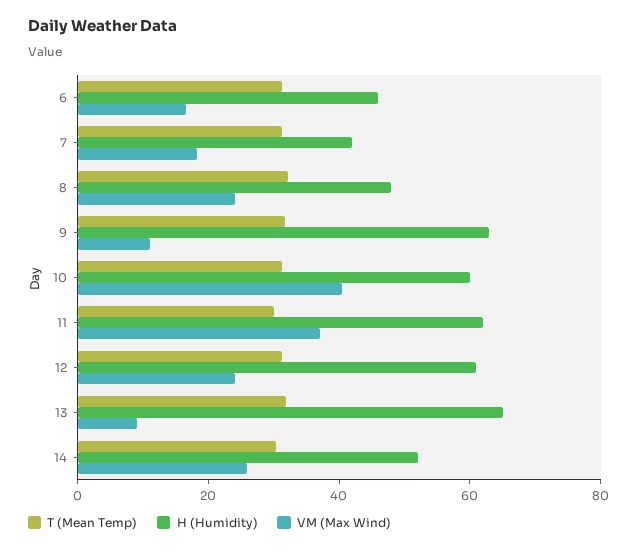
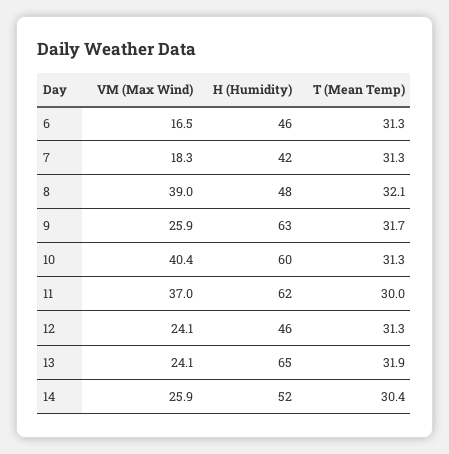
VM (Max Wind), 8: 25 -> 39
VM (Max Wind), 9: 10 -> 25.9
H (Humidity), 12: 60 -> 46
VM (Max Wind), 13: 10 -> 24.1

